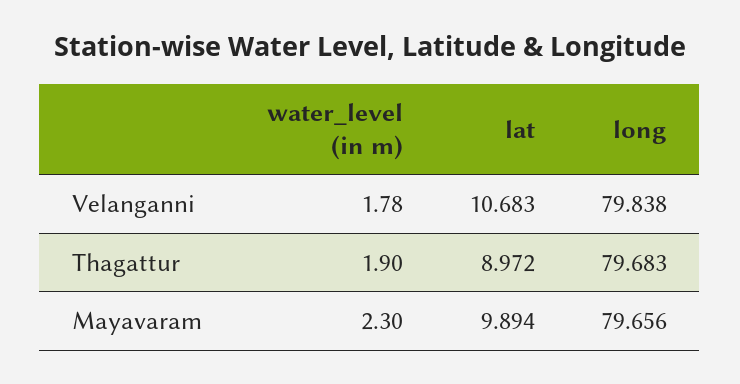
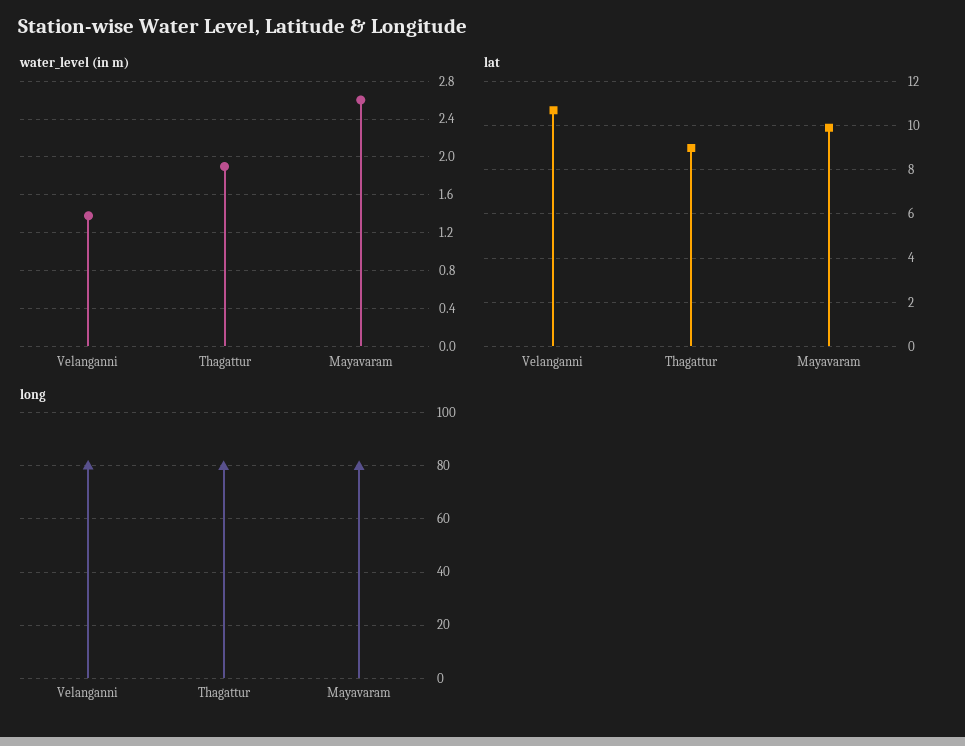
water_level (in m), Velanganni: 1.78 -> 1.4
water_level (in m), Mayavaram: 2.3 -> 2.6

